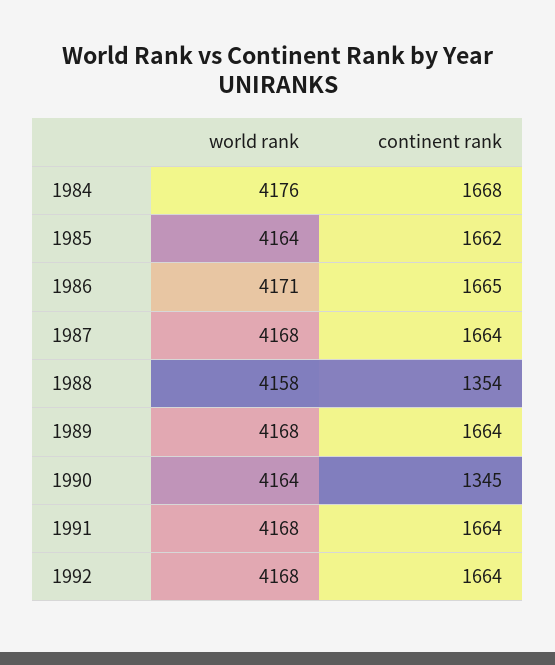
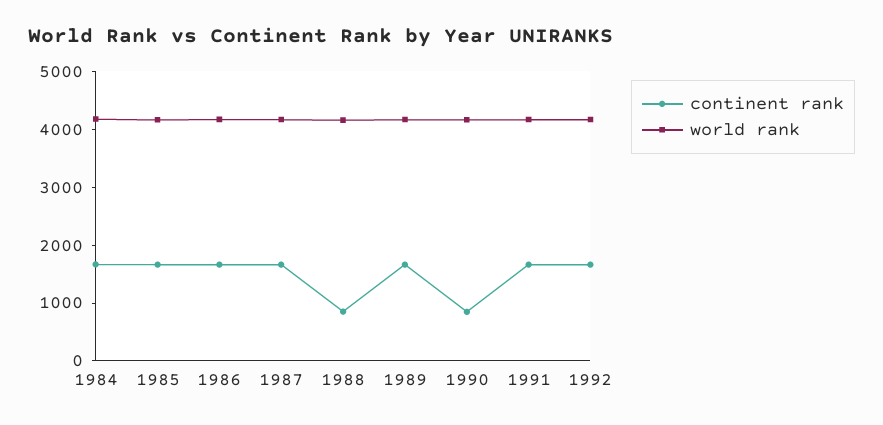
continent rank, 1988: 1354 -> 800
continent rank, 1990: 1345 -> 800

